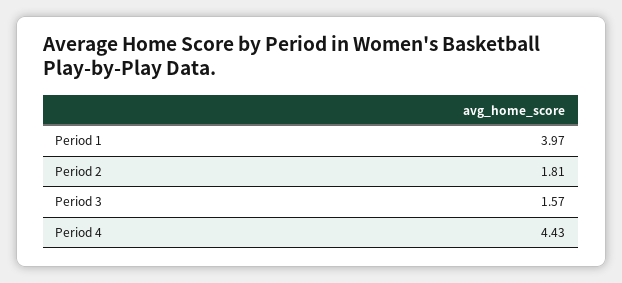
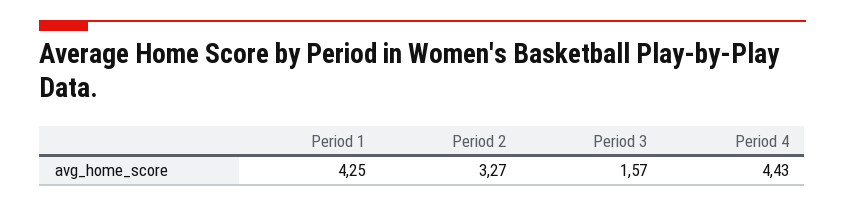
Period 1: 3.97 -> 4.25
Period 2: 1.81 -> 3.27

